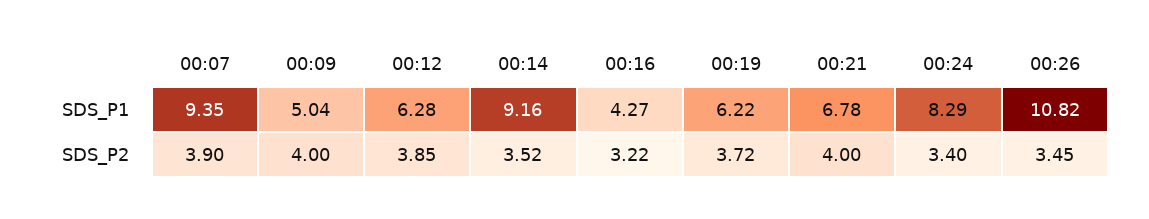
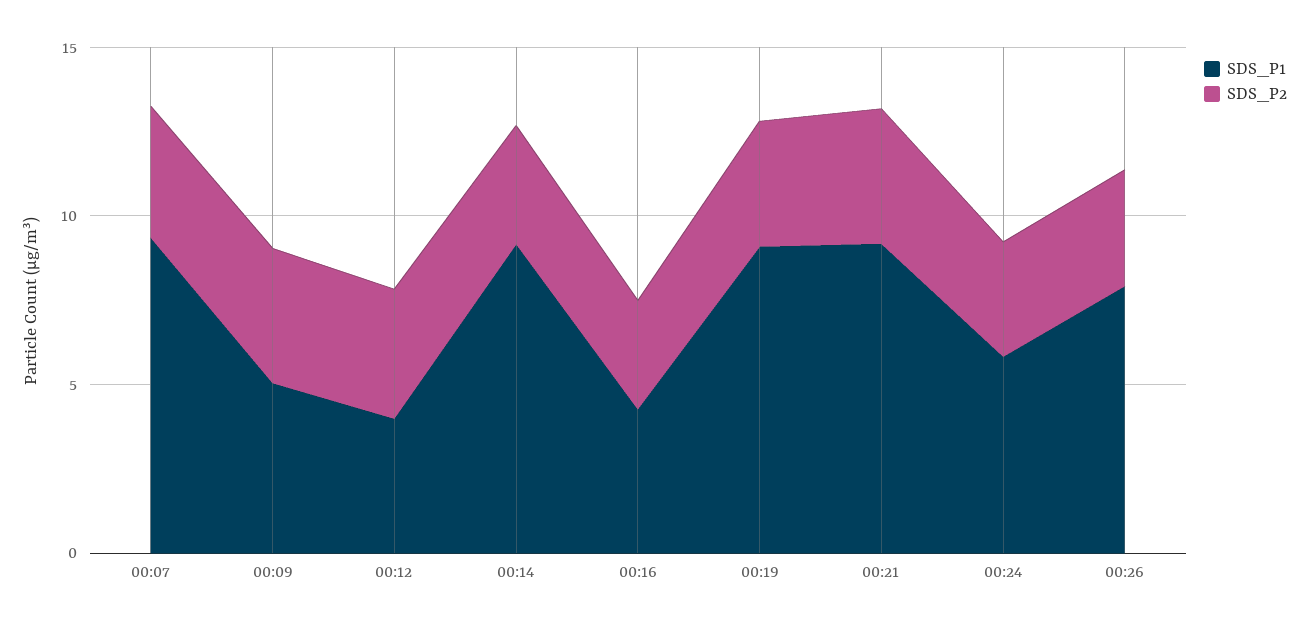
SDS_P1, 00:12: 6.28 -> 4
SDS_P1, 00:19: 6.22 -> 9
SDS_P1, 00:21: 6.78 -> 9
SDS_P1, 00:24: 8.29 -> 6
SDS_P1, 00:26: 10.82 -> 8

